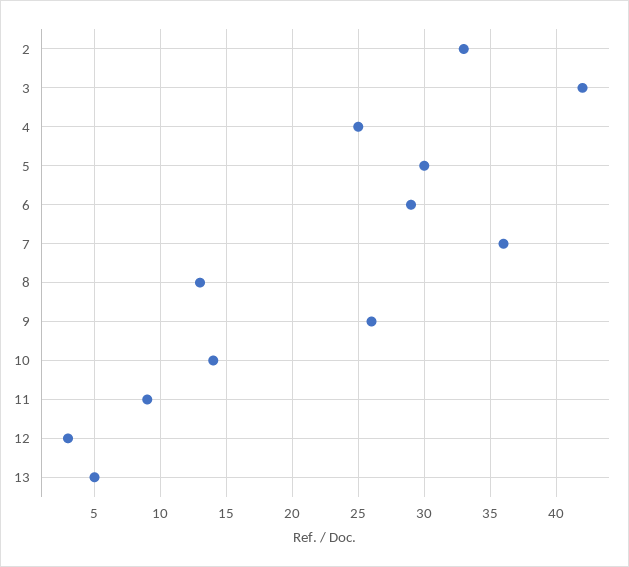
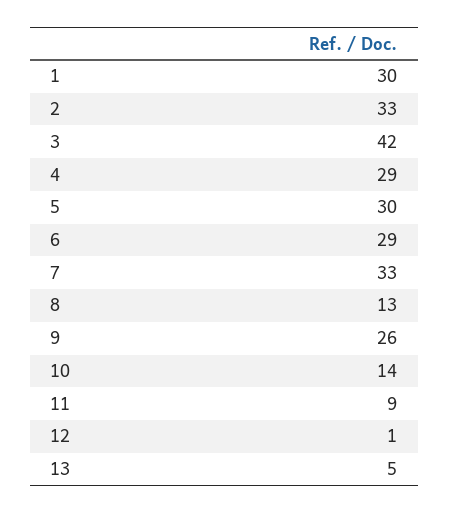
4: 25 -> 29
7: 36 -> 33
12: 3 -> 1
1: none -> 30

